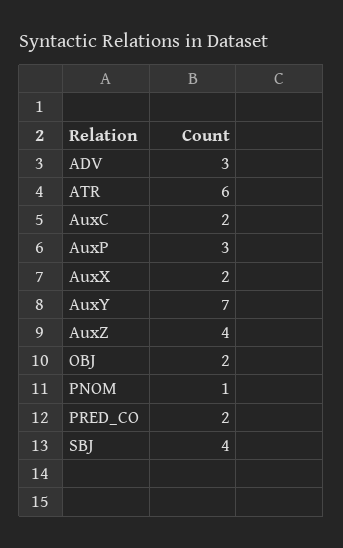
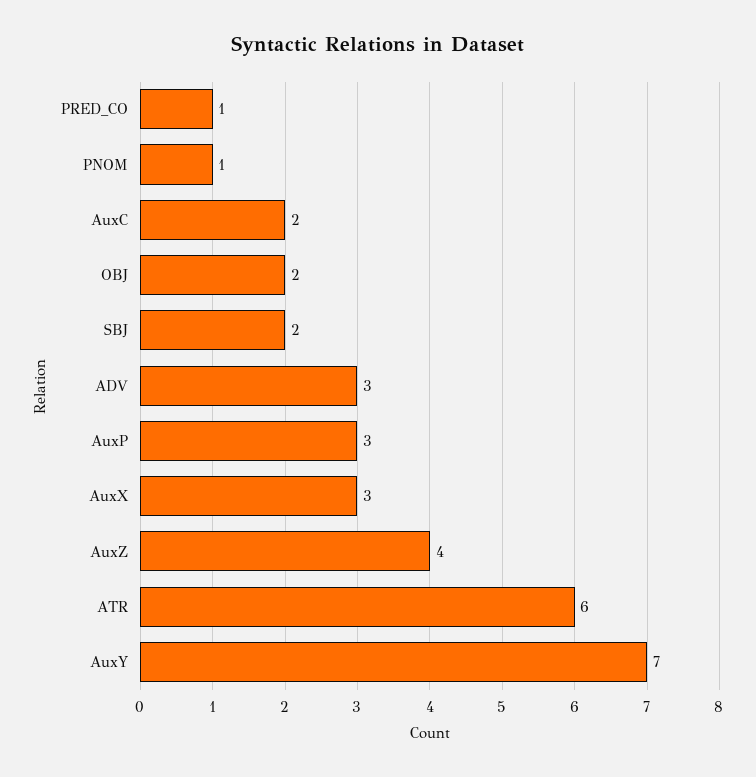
AuxX: 2 -> 3
PRED_CO: 2 -> 1
SBJ: 4 -> 2

